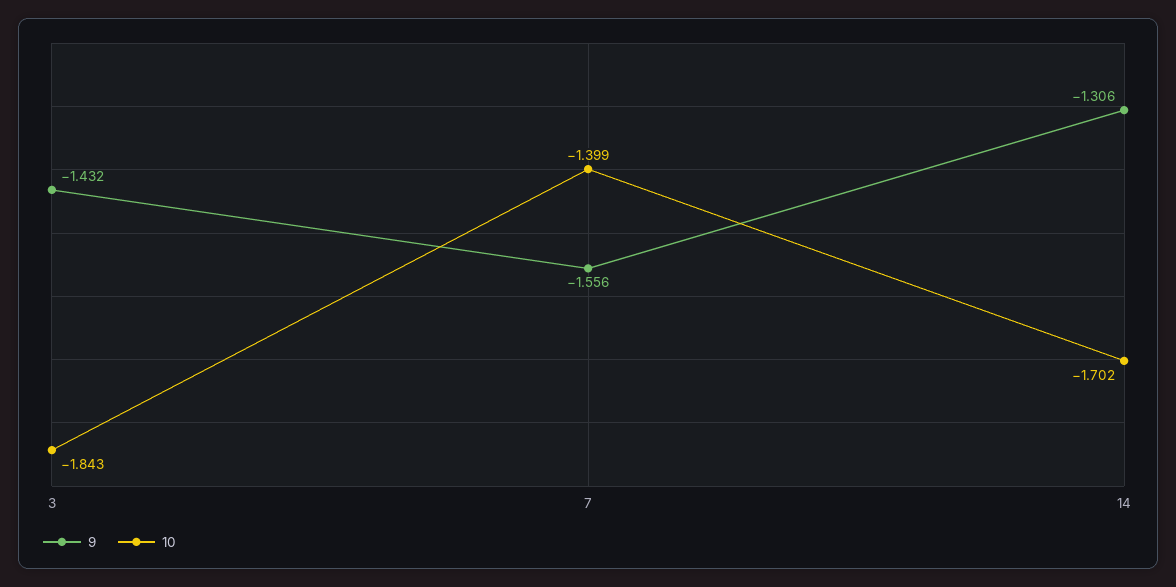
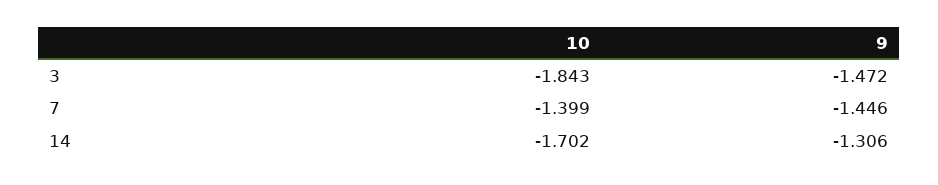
9, 3: -1.432 -> -1.472
9, 7: -1.556 -> -1.446

